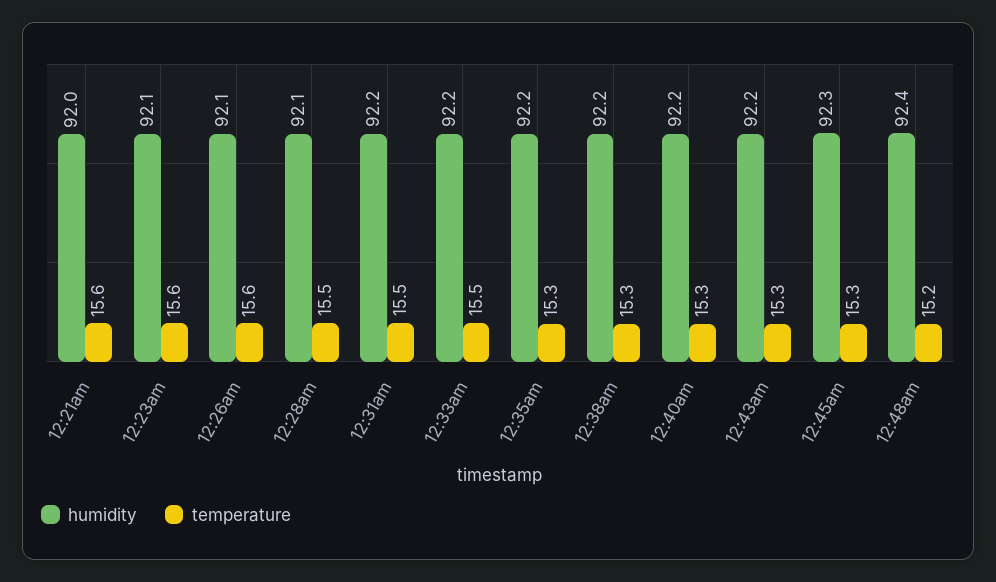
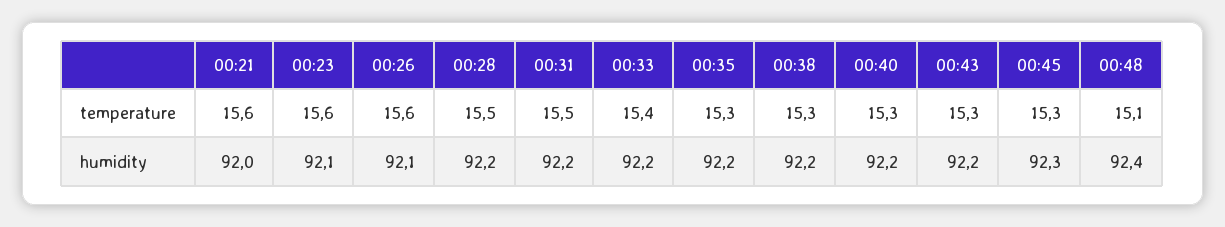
humidity, 12:28am: 92.1 -> 92.2
temperature, 12:33am: 15.5 -> 15.4
temperature, 12:48am: 15.2 -> 15.1

